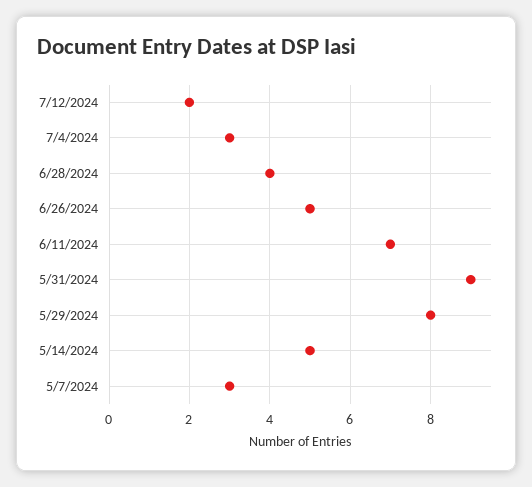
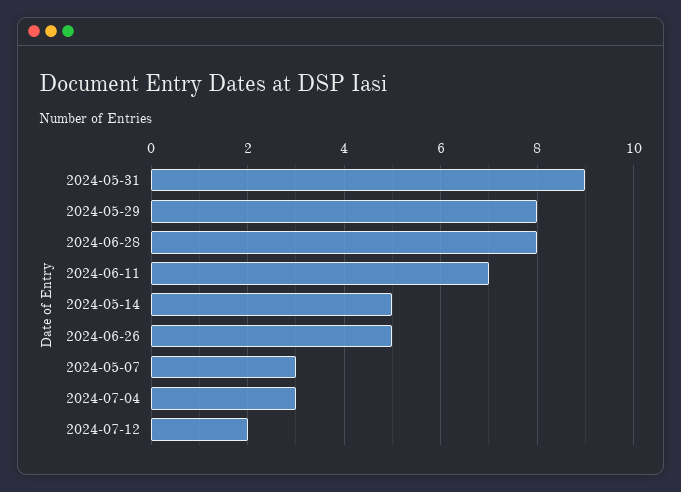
6/28/2024: 4 -> 8

